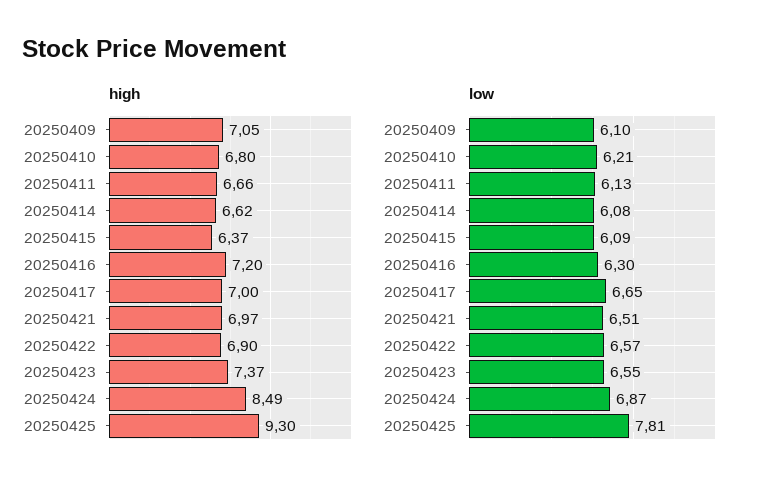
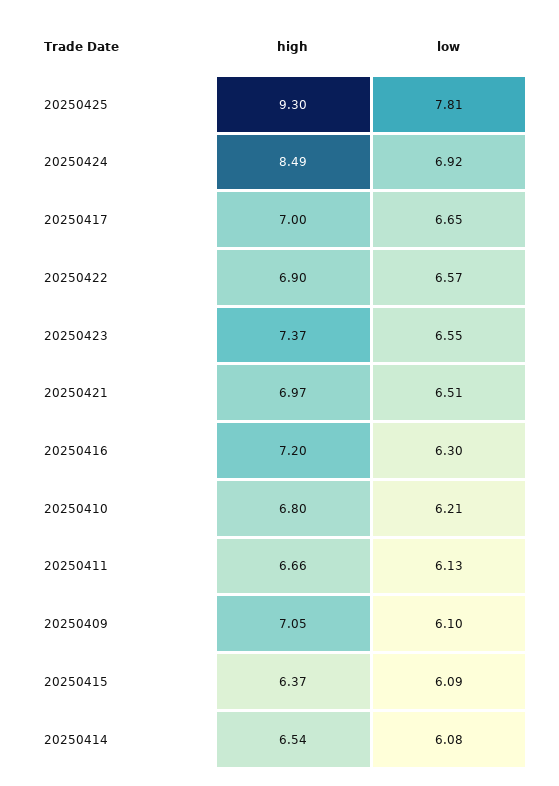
high, 20250414: 6.62 -> 6.54
low, 20250424: 6.87 -> 6.92

